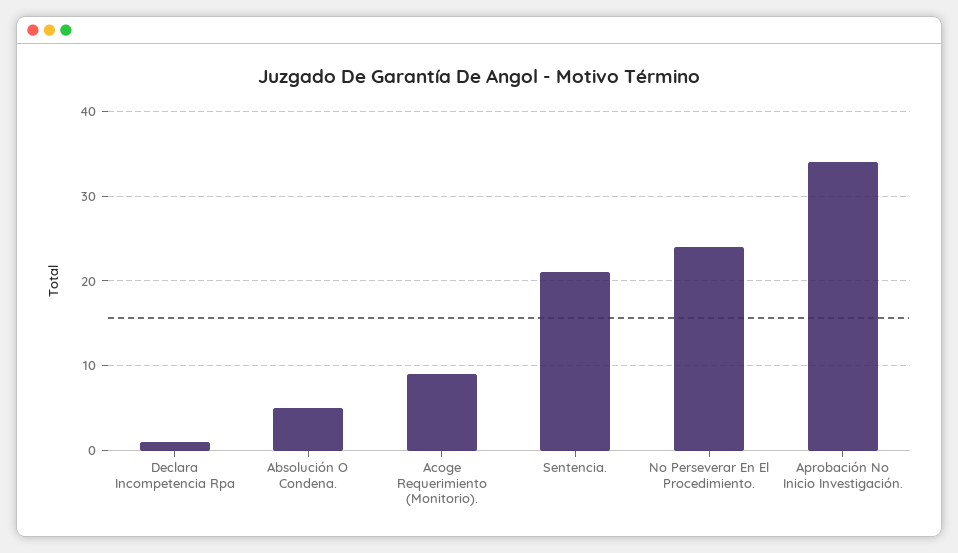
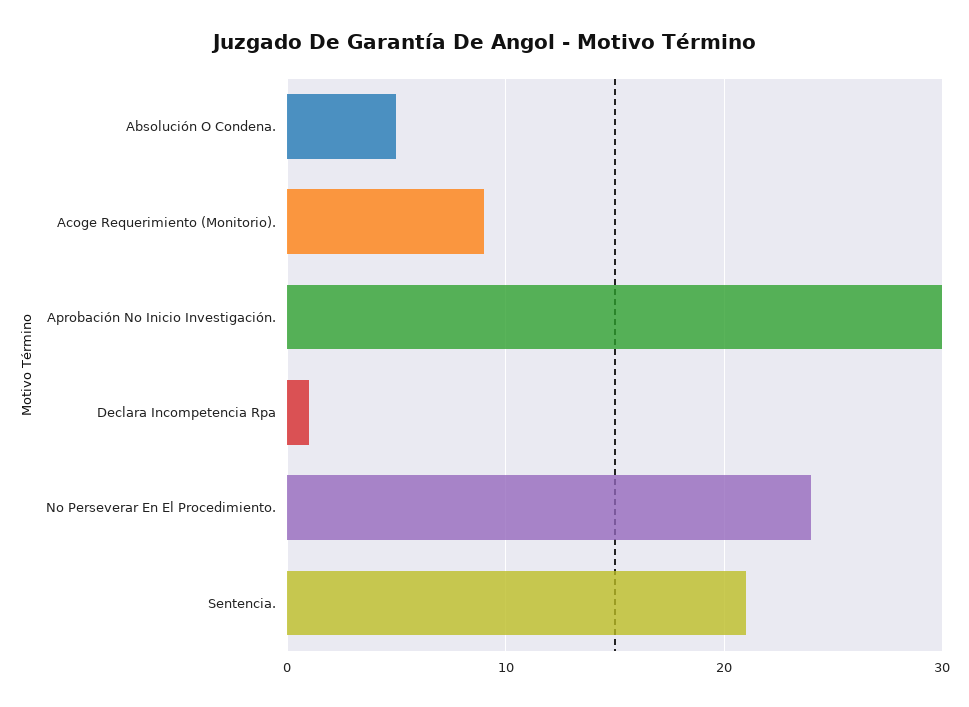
Aprobación No Inicio Investigación.: 34 -> 30

